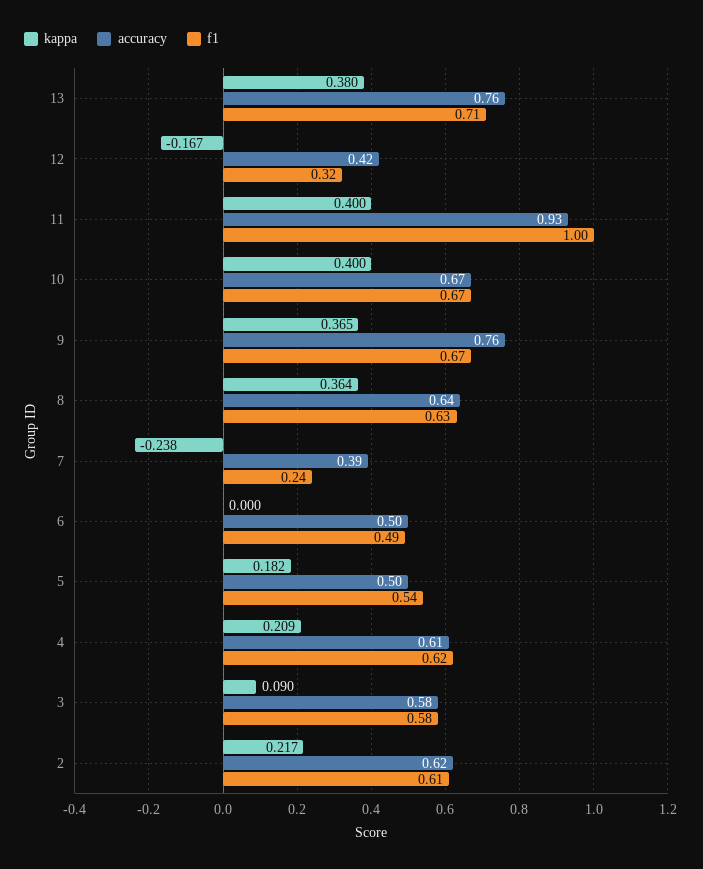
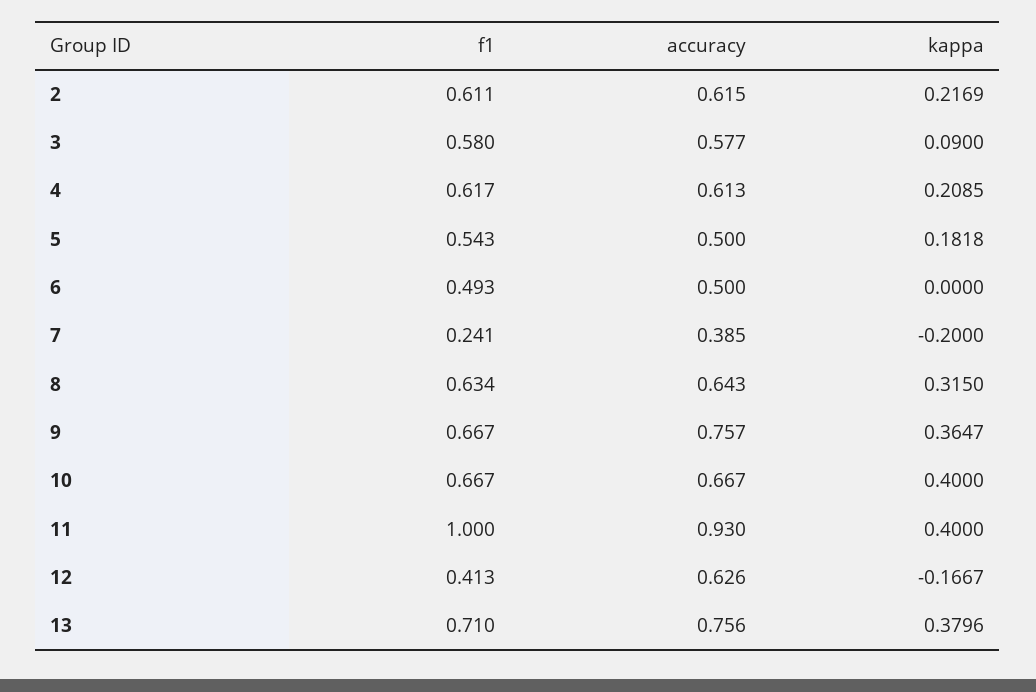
accuracy, 12: 0.42 -> 0.626
f1, 12: 0.32 -> 0.413
kappa, 8: 0.364 -> 0.315
kappa, 7: -0.238 -> -0.2

